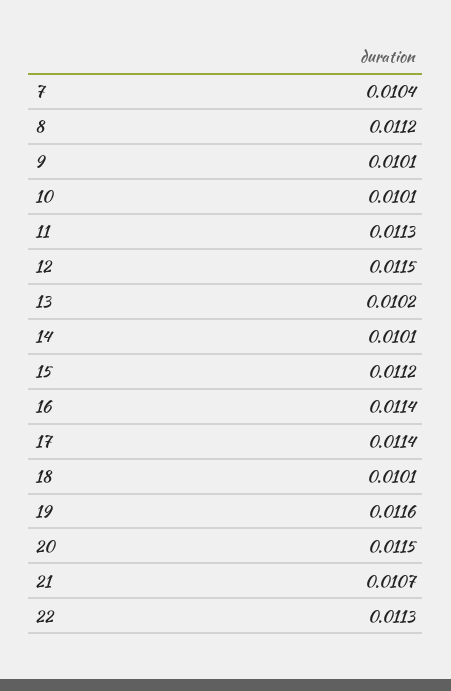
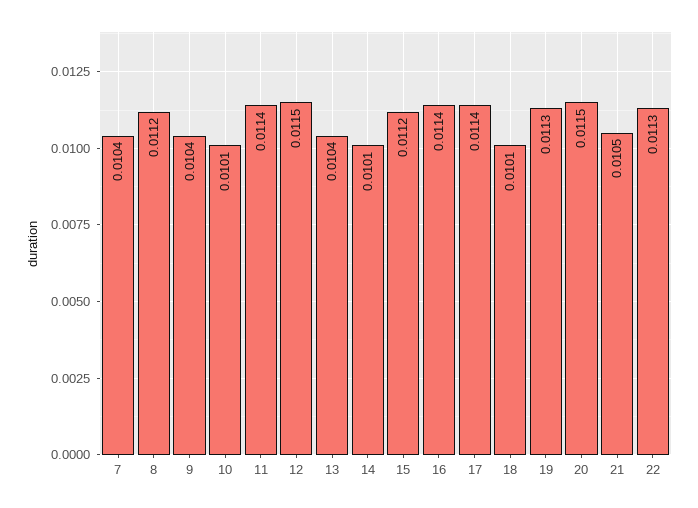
9: 0.0101 -> 0.0104
11: 0.0113 -> 0.0114
13: 0.0102 -> 0.0104
19: 0.0116 -> 0.0113
21: 0.0107 -> 0.0105

